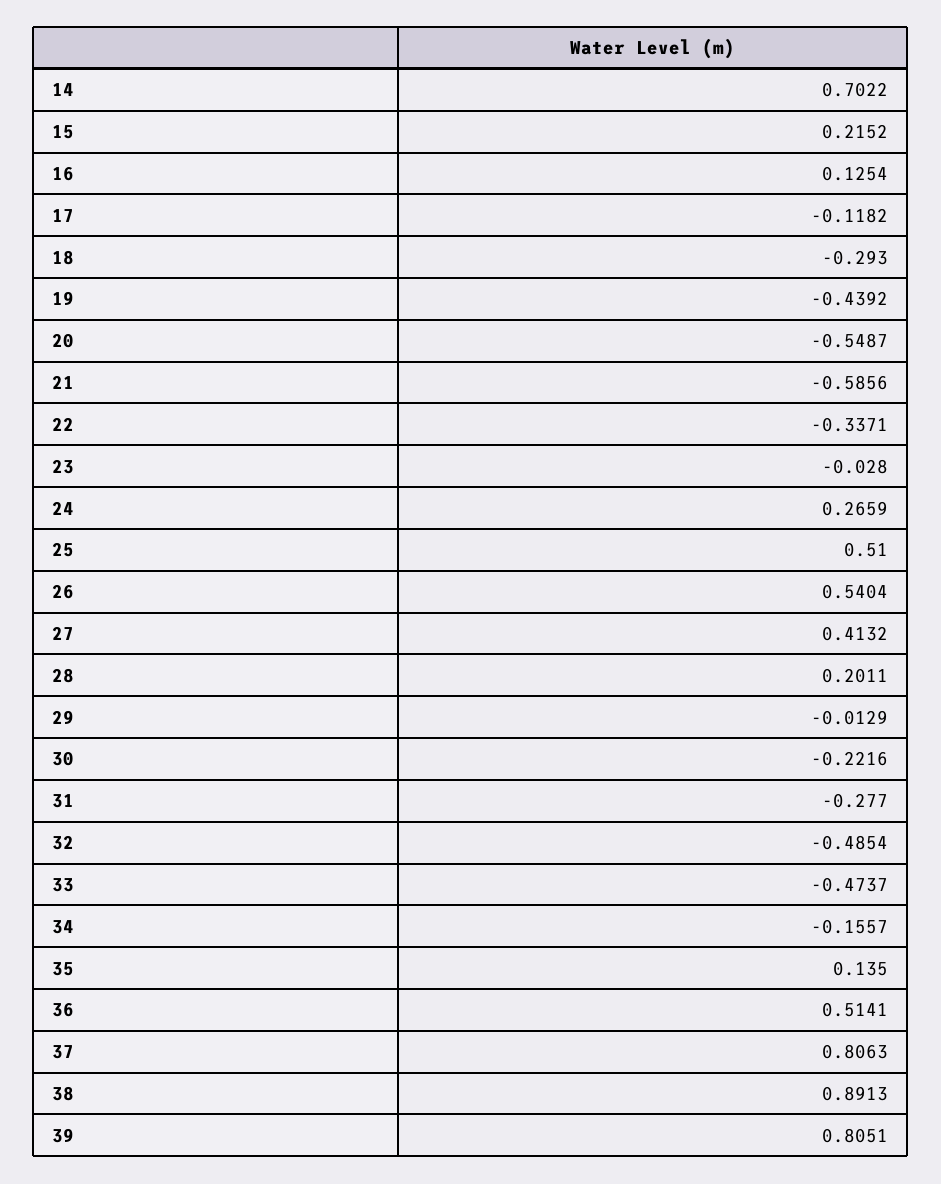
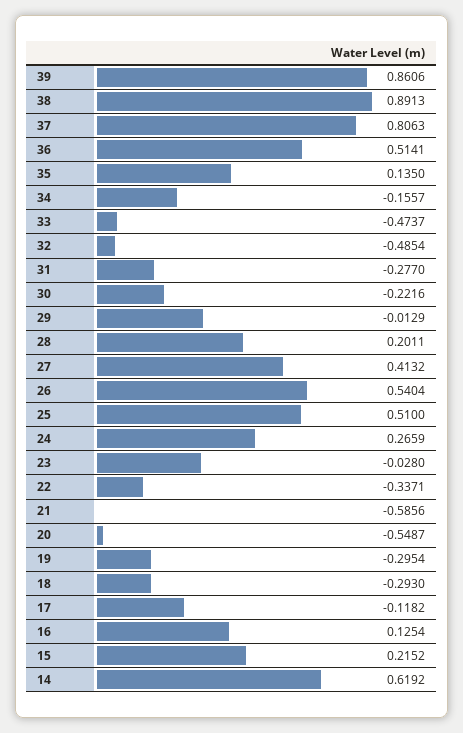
14: 0.7022 -> 0.6192
19: -0.4392 -> -0.2954
39: 0.8051 -> 0.8606

